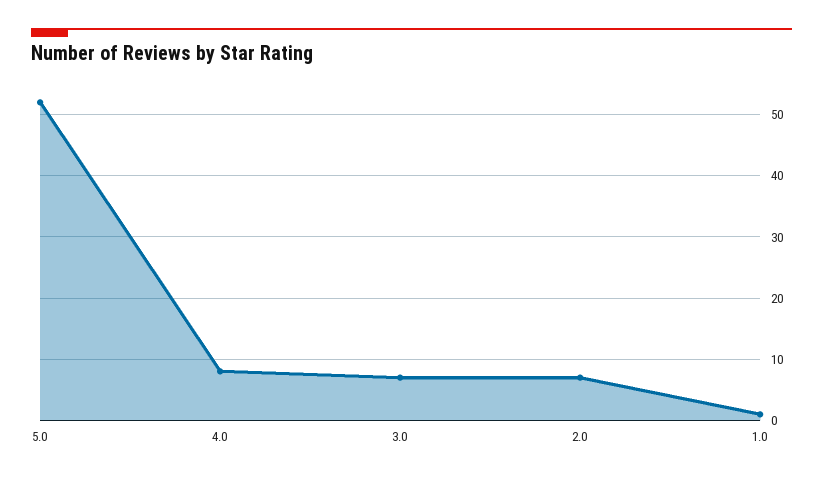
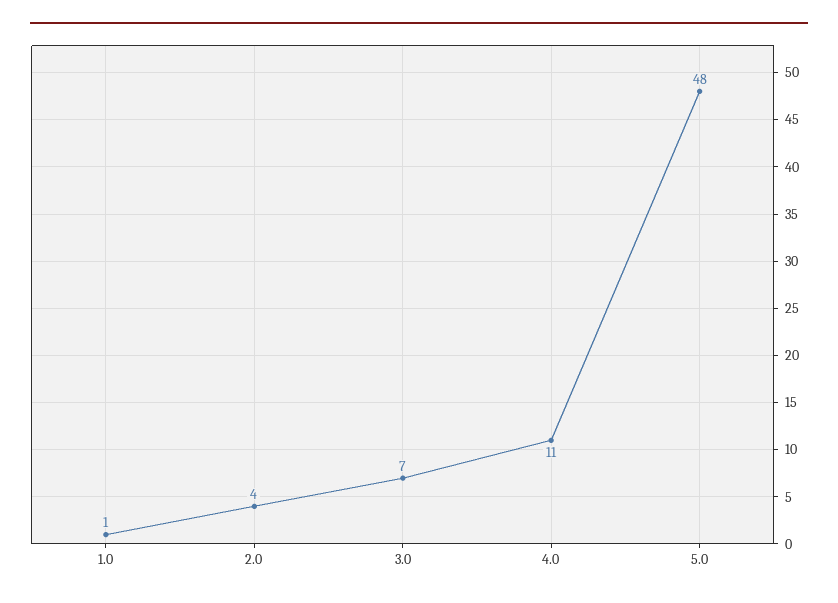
5.0: 52 -> 48
4.0: 8 -> 11
2.0: 7 -> 4

